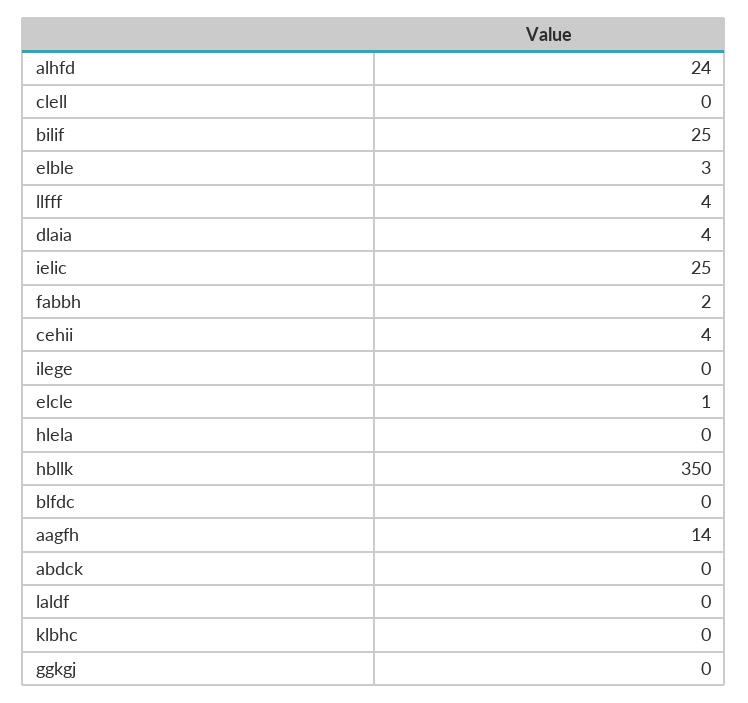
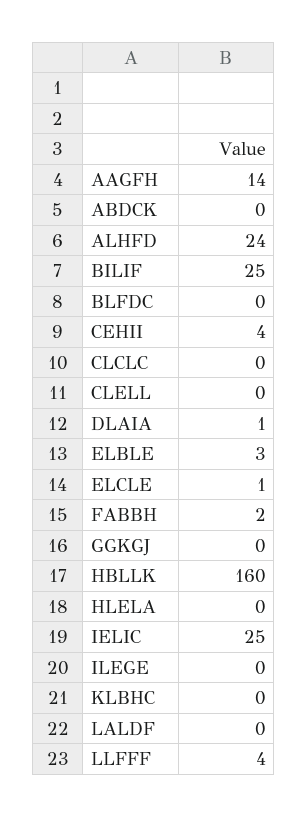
dlaia: 4 -> 1
hbllk: 350 -> 160
CLCLC: none -> 0

